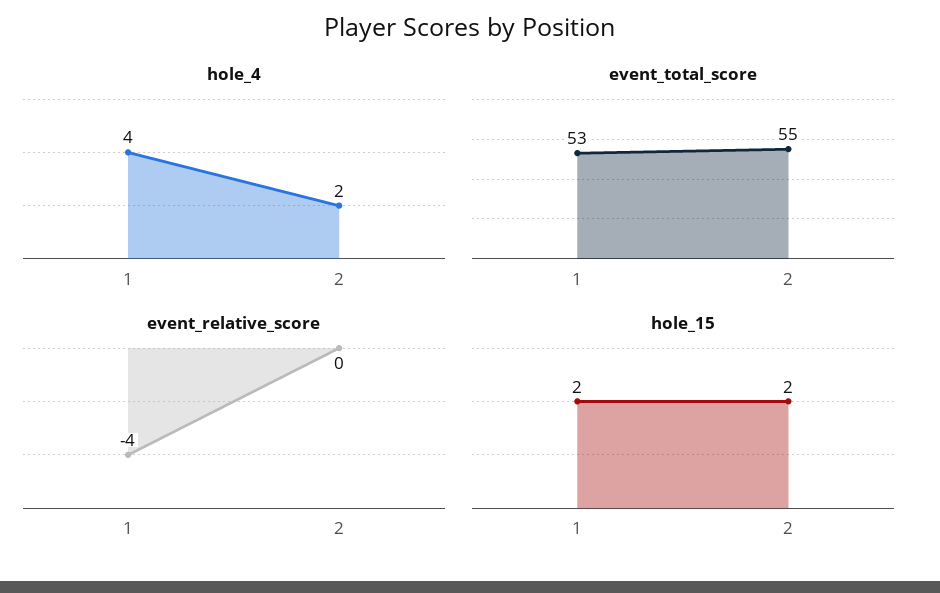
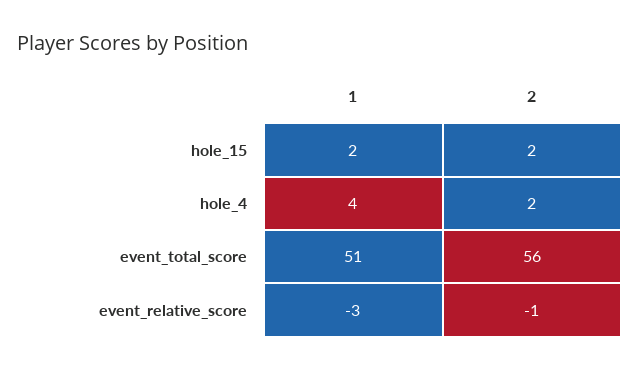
event_total_score, 1: 53 -> 51
event_total_score, 2: 55 -> 56
event_relative_score, 1: -4 -> -3
event_relative_score, 2: 0 -> -1

